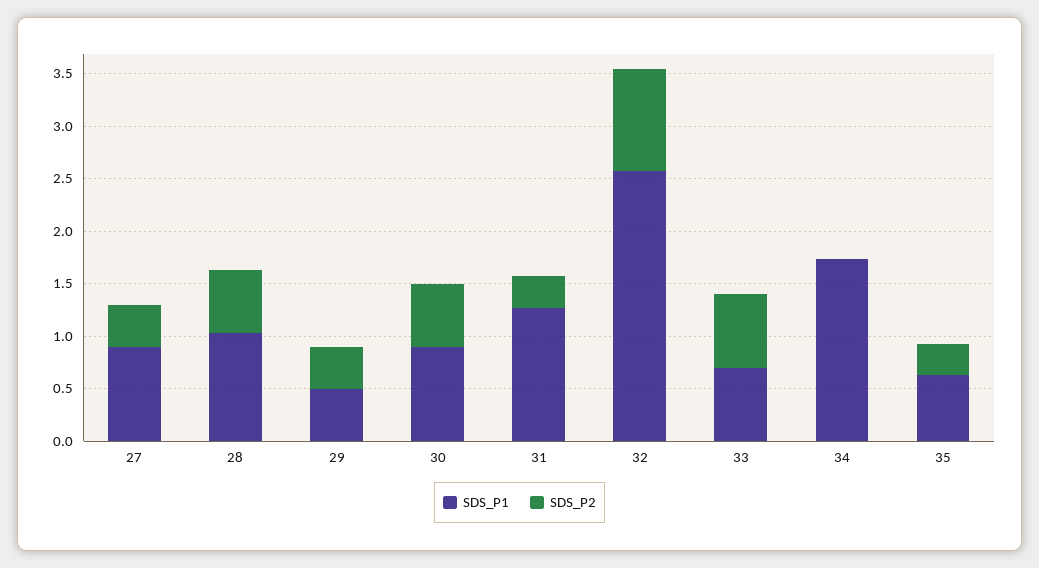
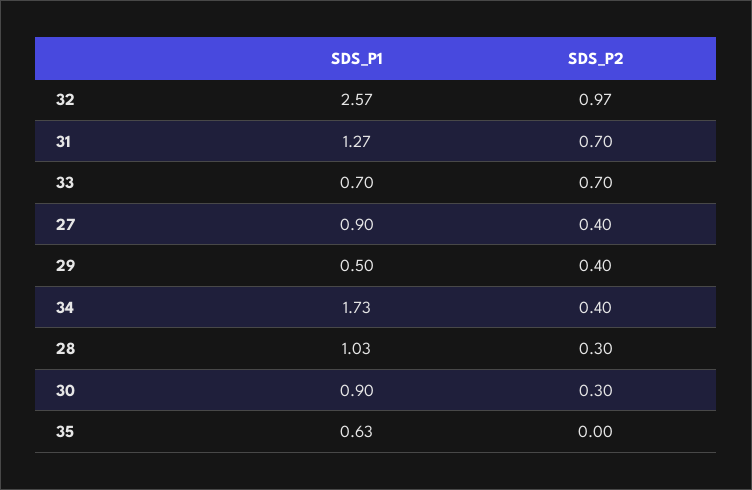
SDS_P2, 28: 0.6 -> 0.3
SDS_P2, 30: 0.6 -> 0.3
SDS_P2, 31: 0.3 -> 0.7
SDS_P2, 34: 0 -> 0.4
SDS_P2, 35: 0.3 -> 0

